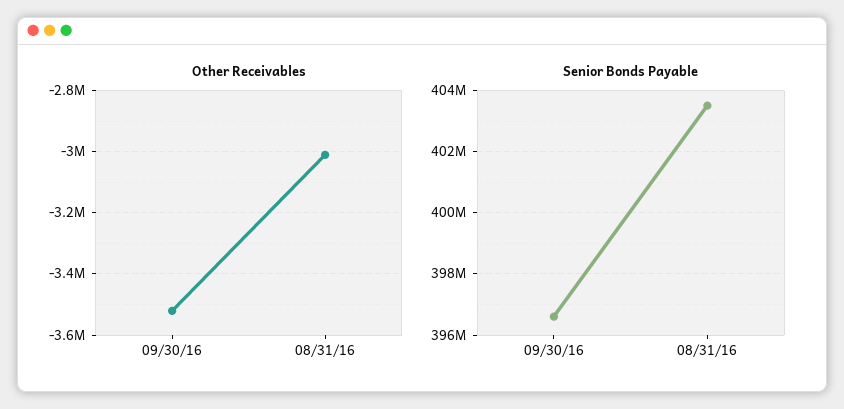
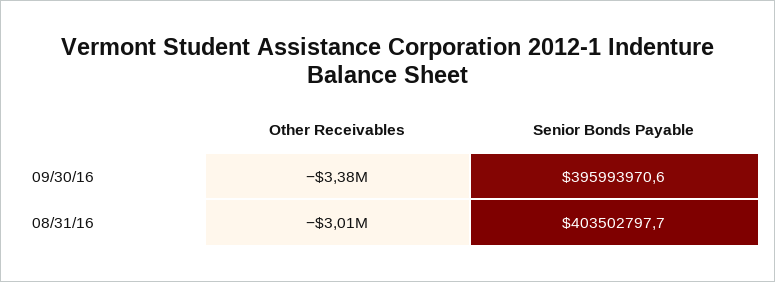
Other Receivables, 09/30/16: -3520000 -> -3380000
Senior Bonds Payable, 09/30/16: 396600000 -> 395993970.6

